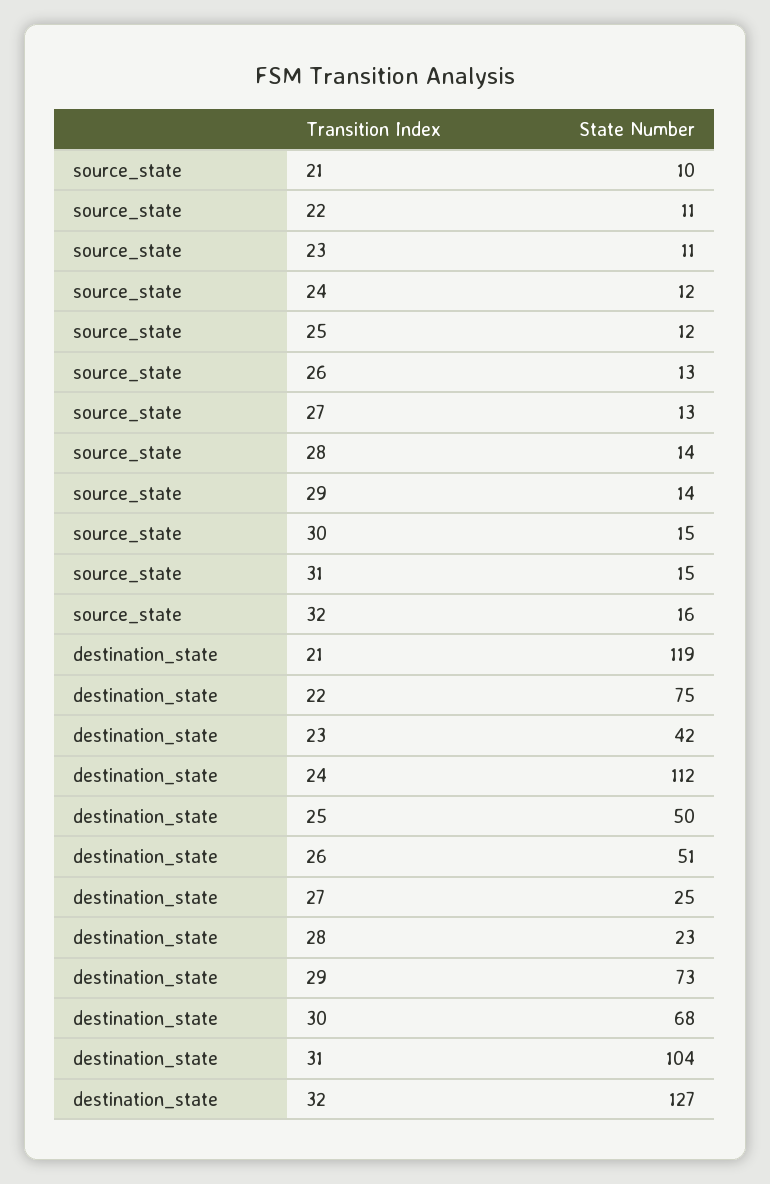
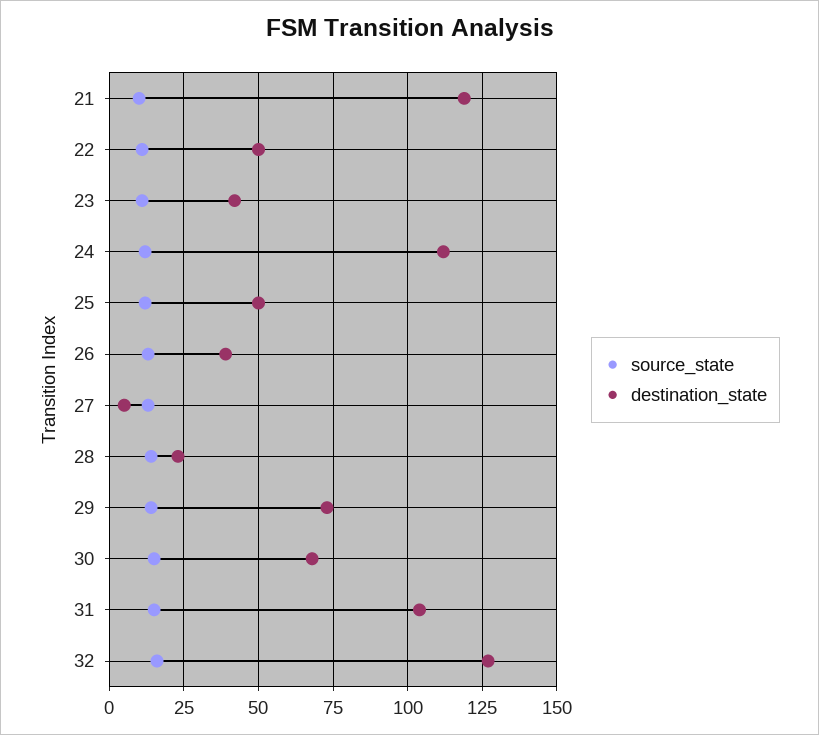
destination_state, 22: 75 -> 50
destination_state, 26: 51 -> 40
destination_state, 27: 25 -> 5

